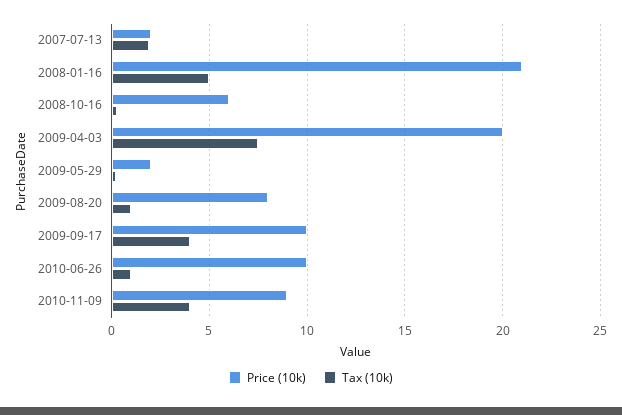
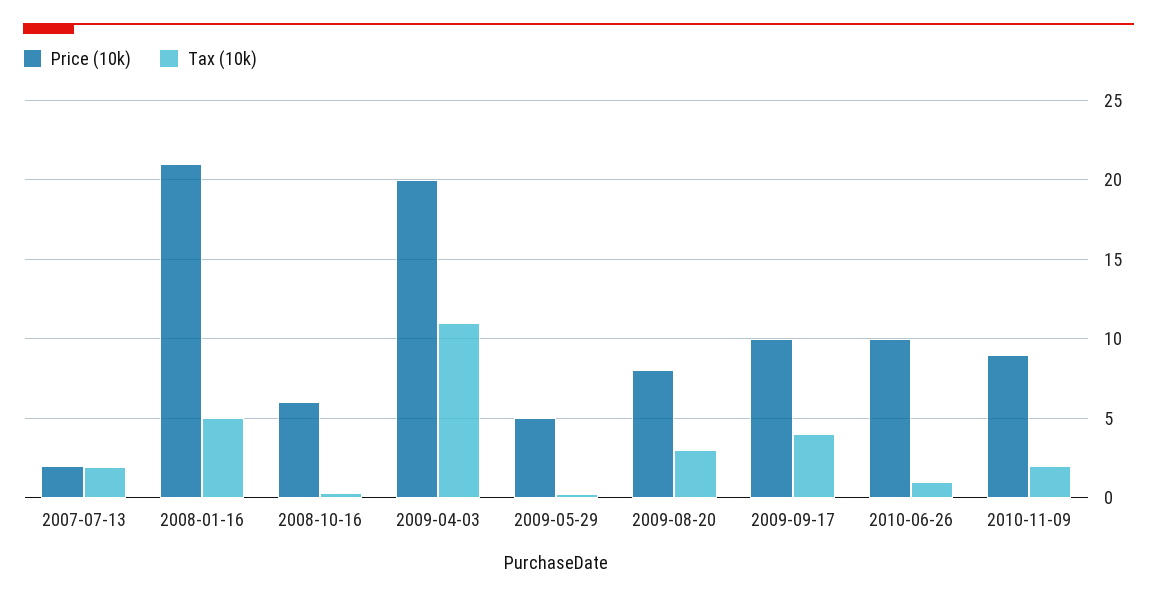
Tax (10k), 2009-04-03: 7.5 -> 11
Price (10k), 2009-05-29: 2 -> 5
Tax (10k), 2009-08-20: 1 -> 3
Tax (10k), 2010-11-09: 4 -> 2

